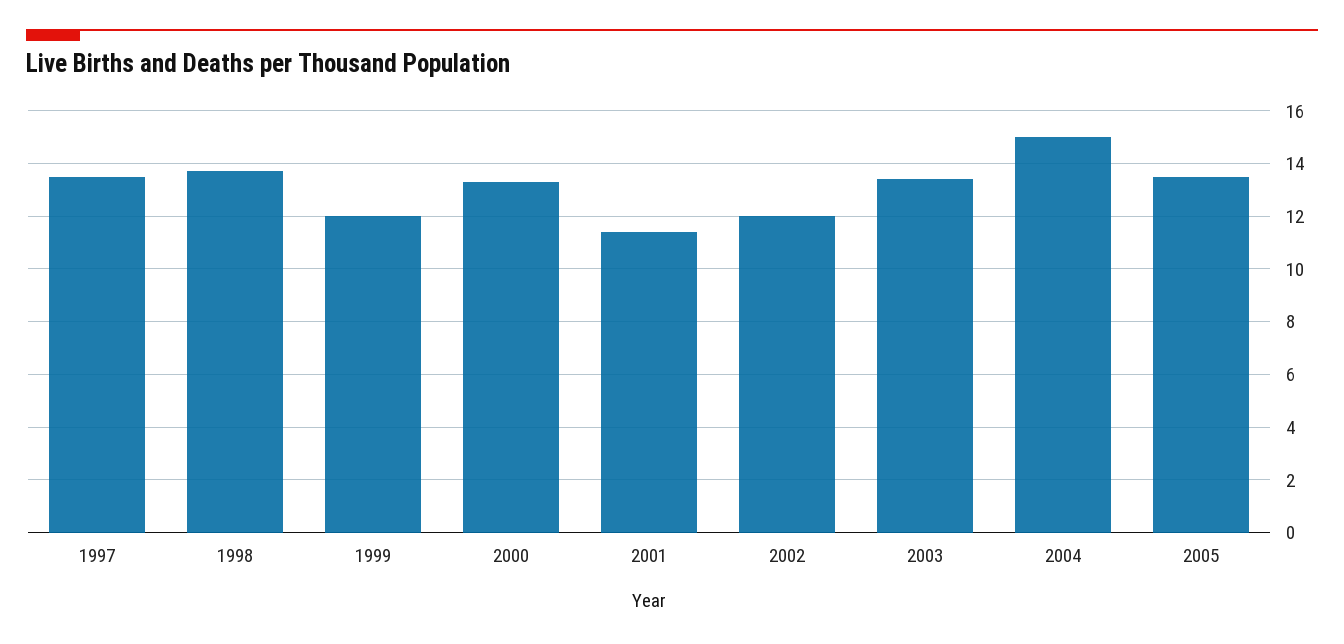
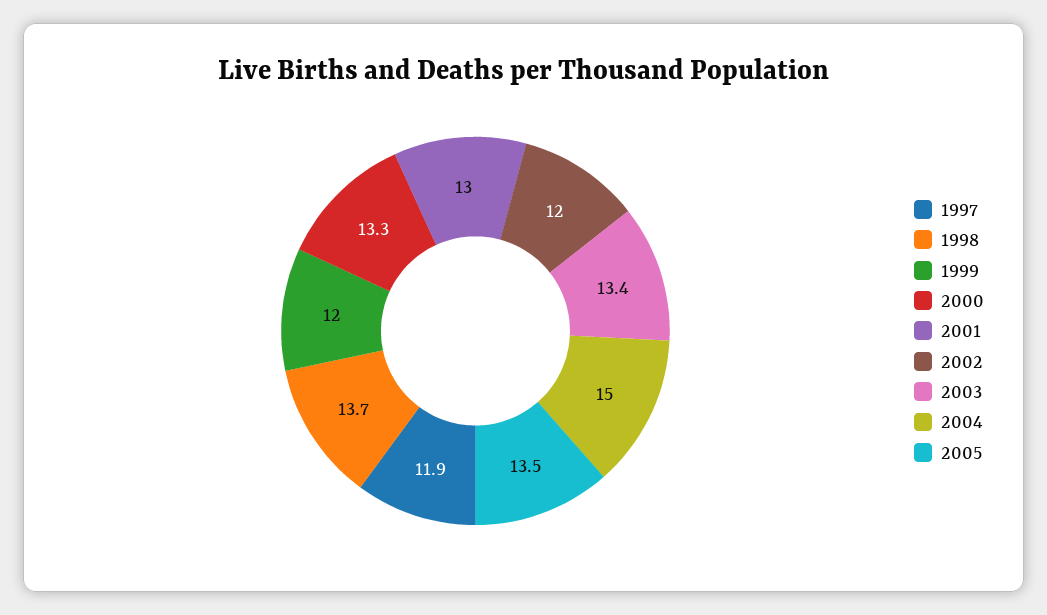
1997: 13.5 -> 11.9
2001: 11.5 -> 13

